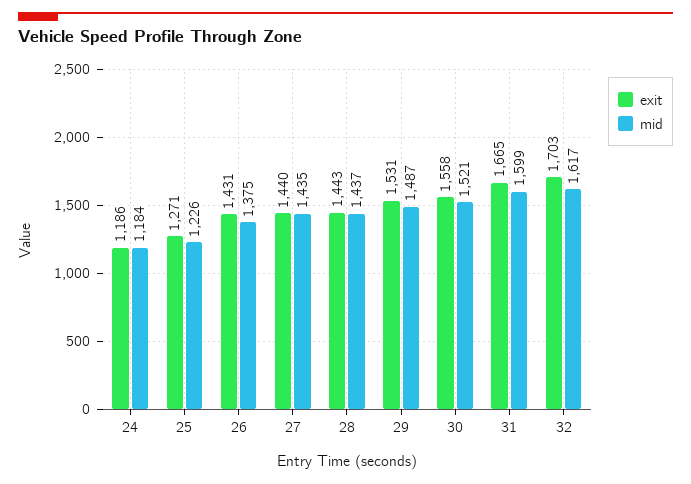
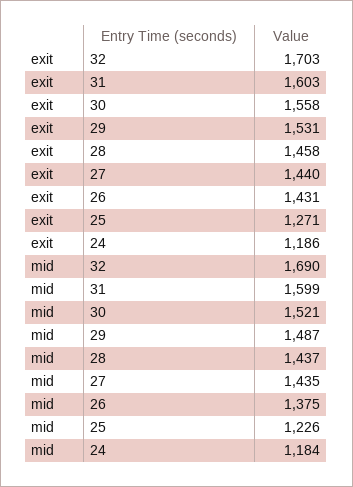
exit, 28: 1443 -> 1458
exit, 31: 1665 -> 1603
mid, 32: 1617 -> 1690

